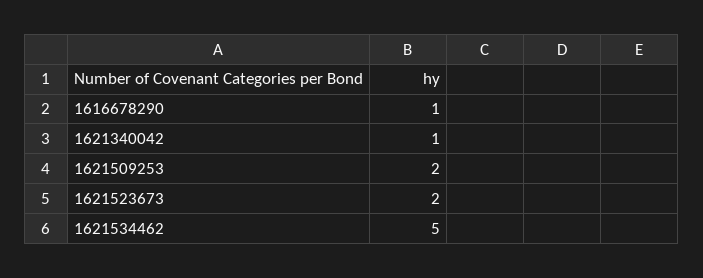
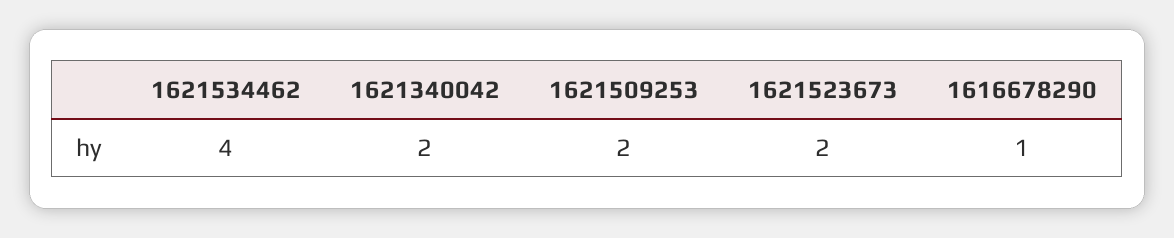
1621340042: 1 -> 2
1621534462: 5 -> 4

